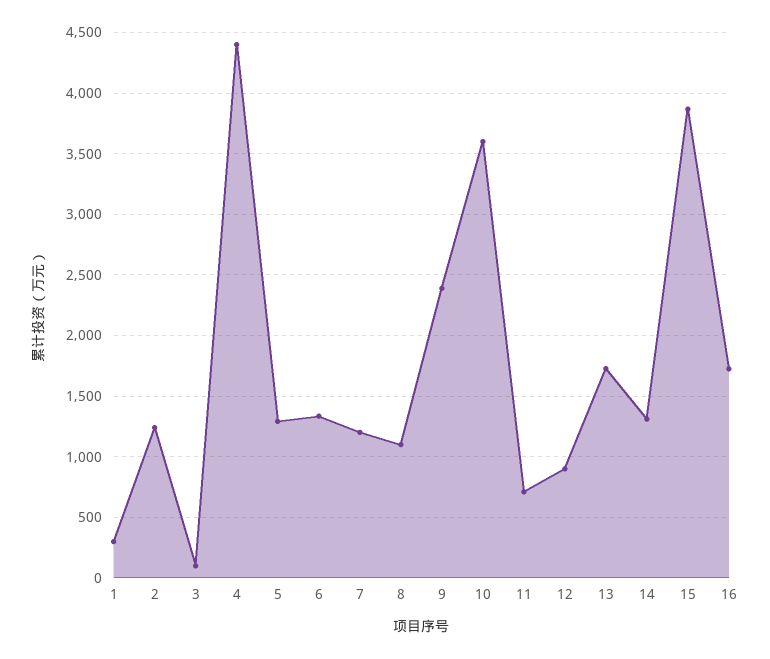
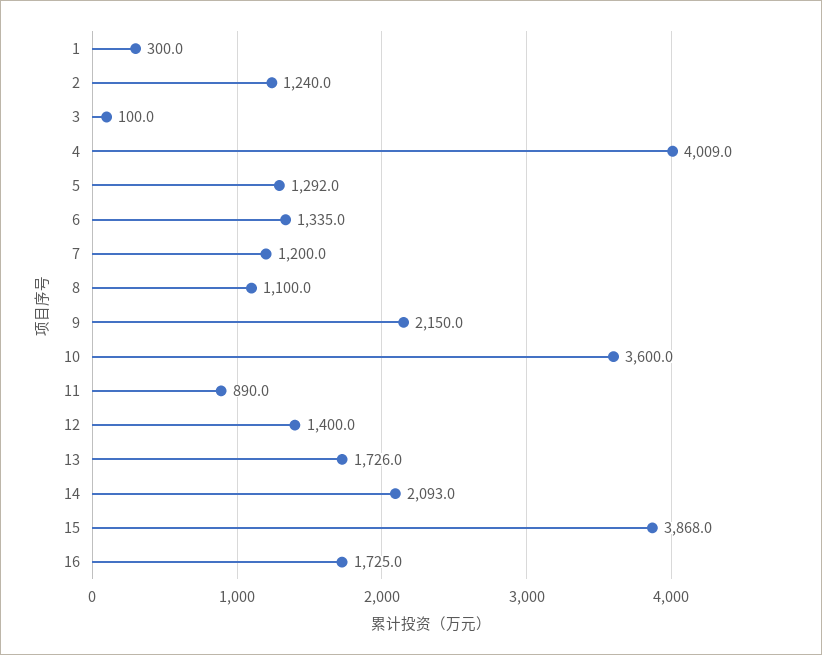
4: 4400 -> 4009
9: 2400 -> 2150
11: 700 -> 890
12: 900 -> 1400
14: 1300 -> 2093

